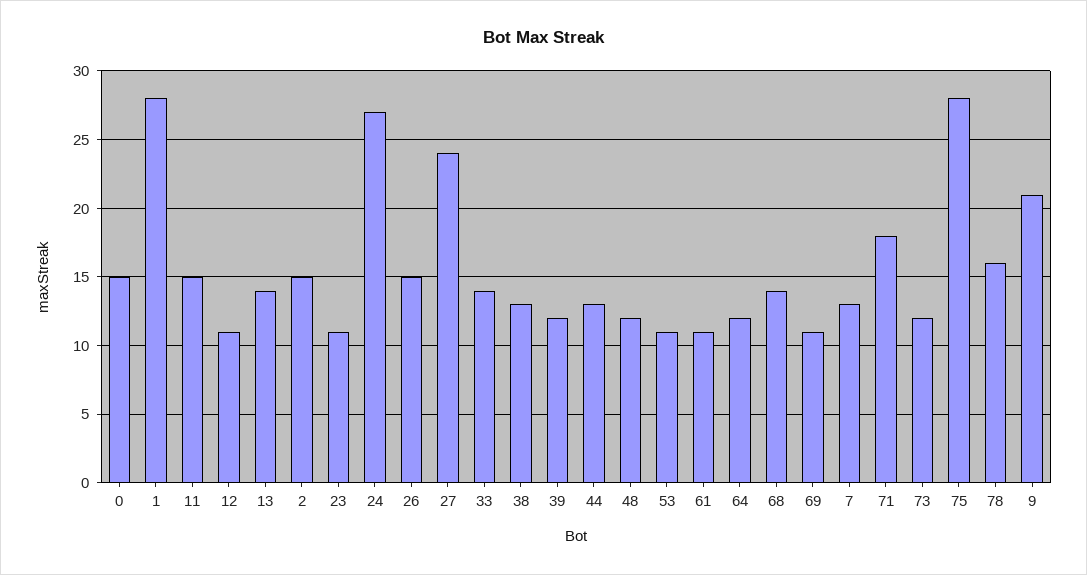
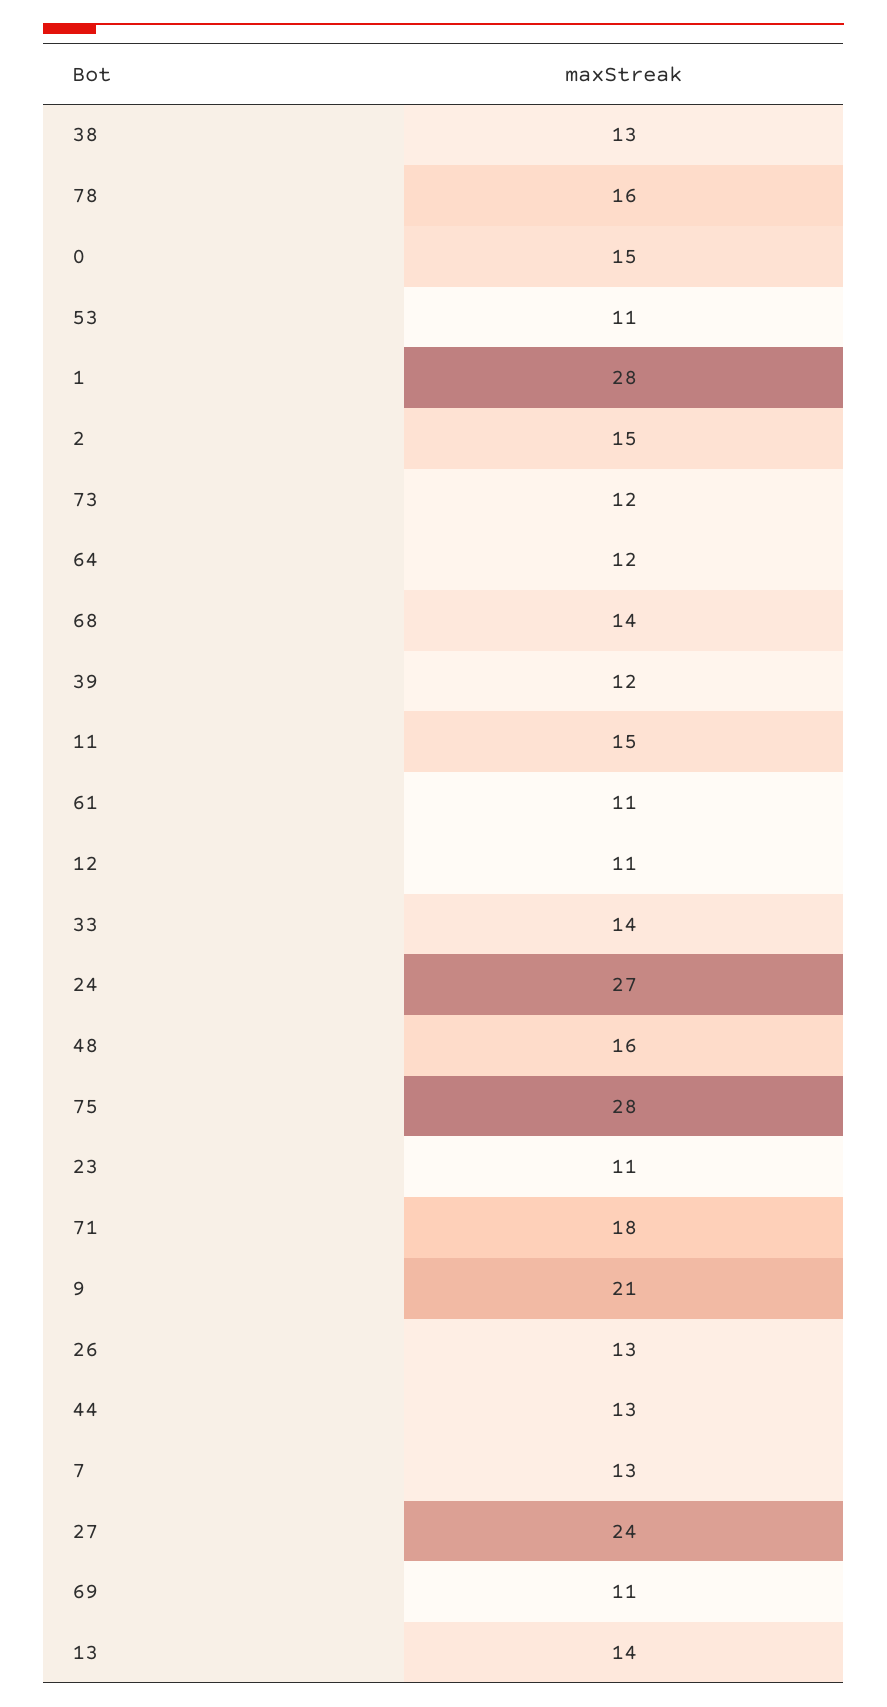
26: 15 -> 13
48: 12 -> 16

